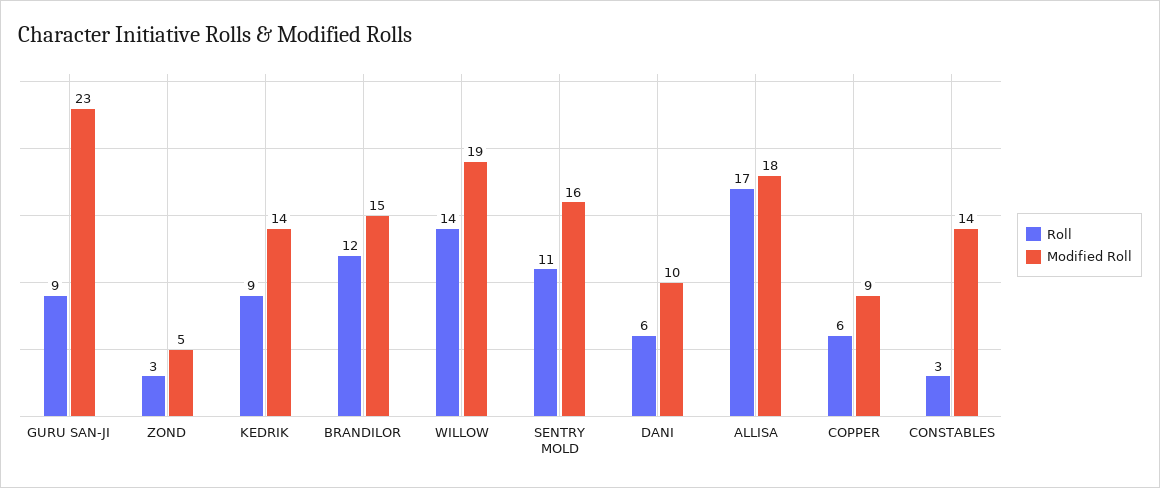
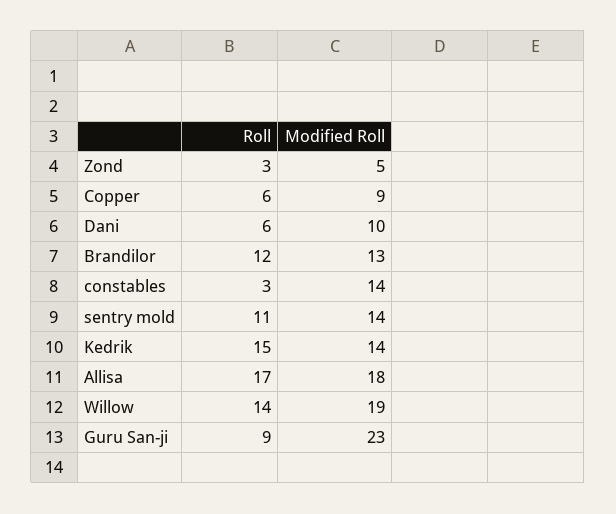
Roll, KEDRIK: 9 -> 15
Modified Roll, BRANDILOR: 15 -> 13
Modified Roll, SENTRY MOLD: 16 -> 14

